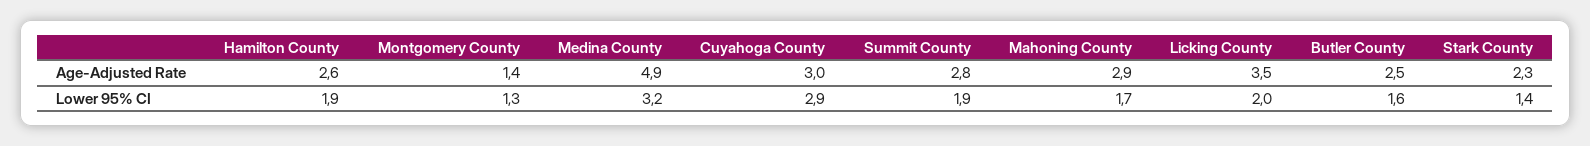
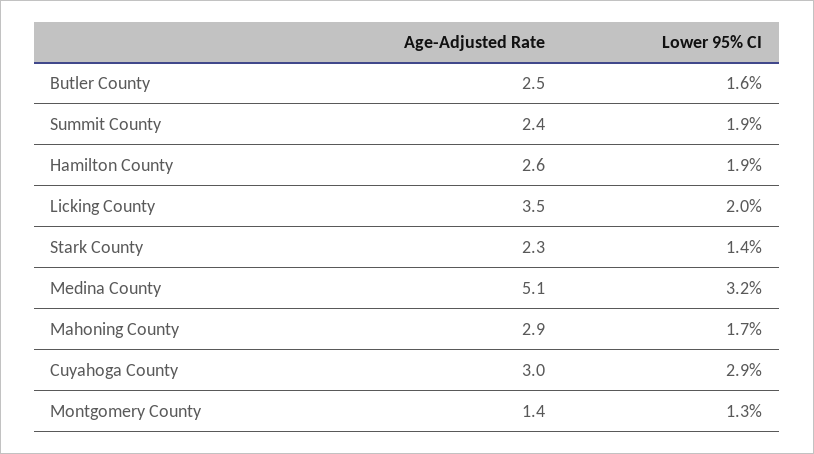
Medina County, Age-Adjusted Rate: 4.9 -> 5.1
Summit County, Age-Adjusted Rate: 2.8 -> 2.4

